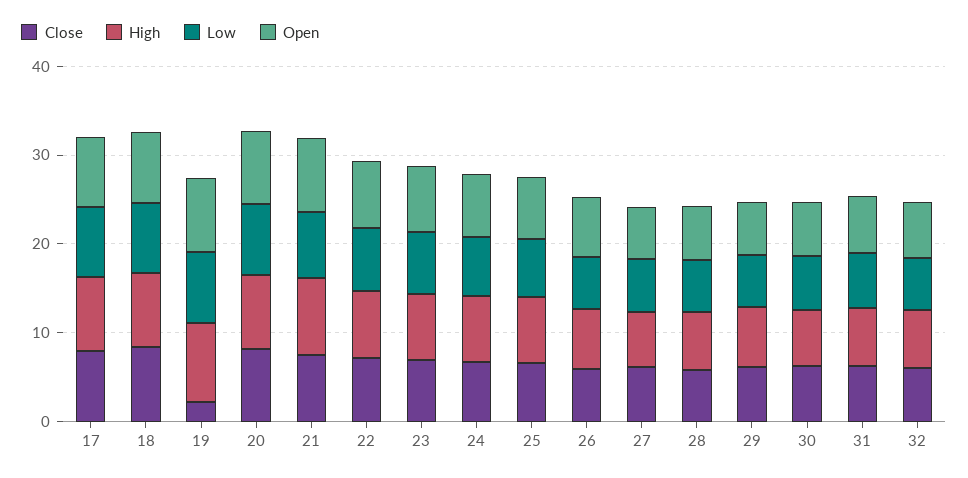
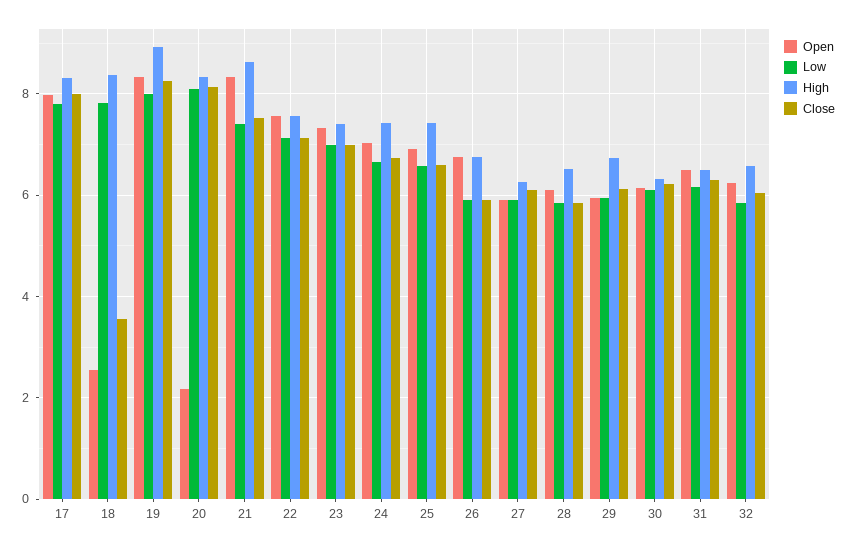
Close, 18: 8 -> 3.6
Open, 18: 8 -> 2.6
Close, 19: 2 -> 8.2
Open, 20: 8 -> 2.2

